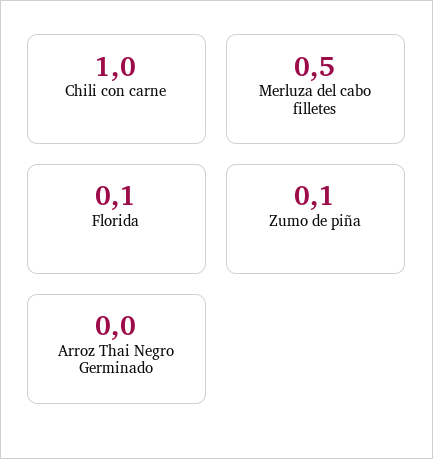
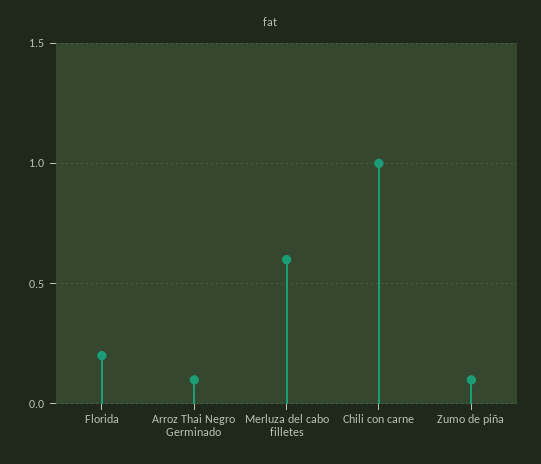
Merluza del cabo filletes: 0.5 -> 0.6
Florida: 0.1 -> 0.2
Arroz Thai Negro Germinado: 0 -> 0.1

